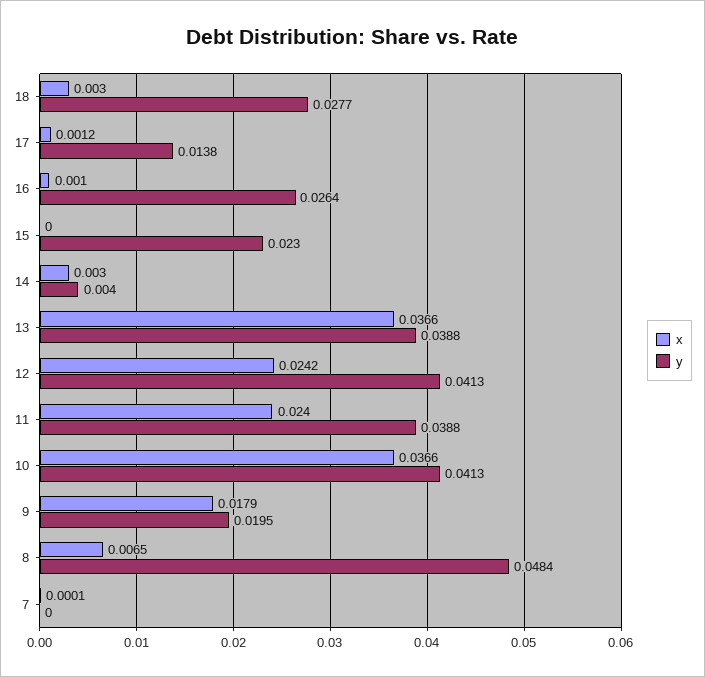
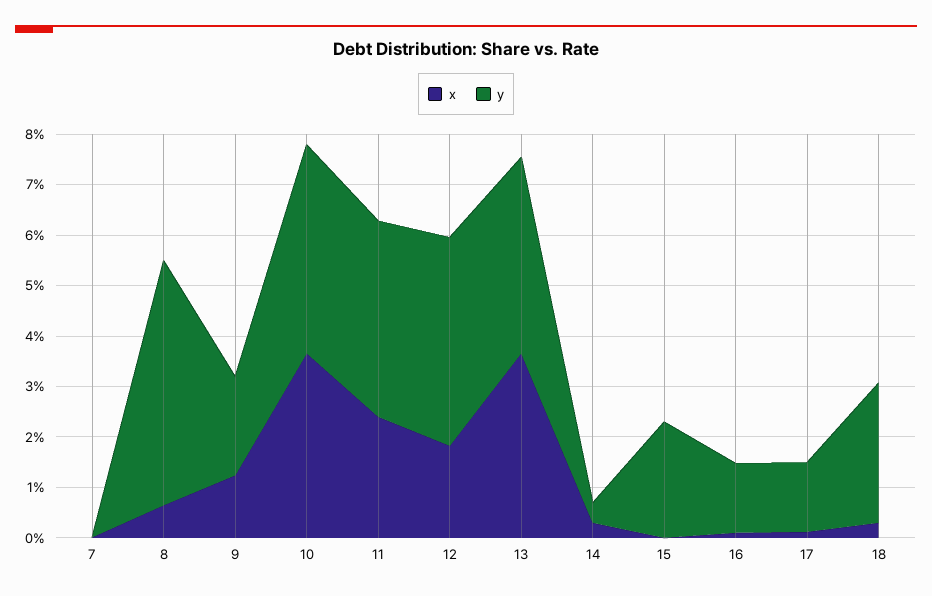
y, 16: 0.0264 -> 0.014
x, 12: 0.0242 -> 0.018
x, 9: 0.0179 -> 0.012

